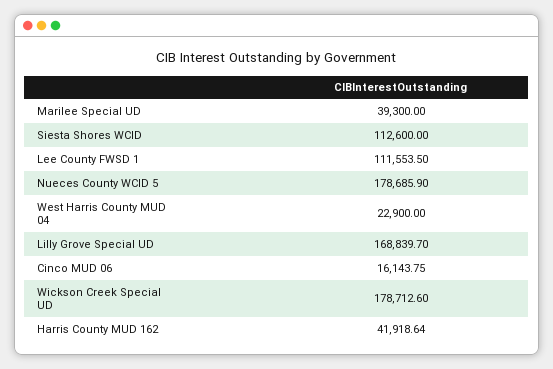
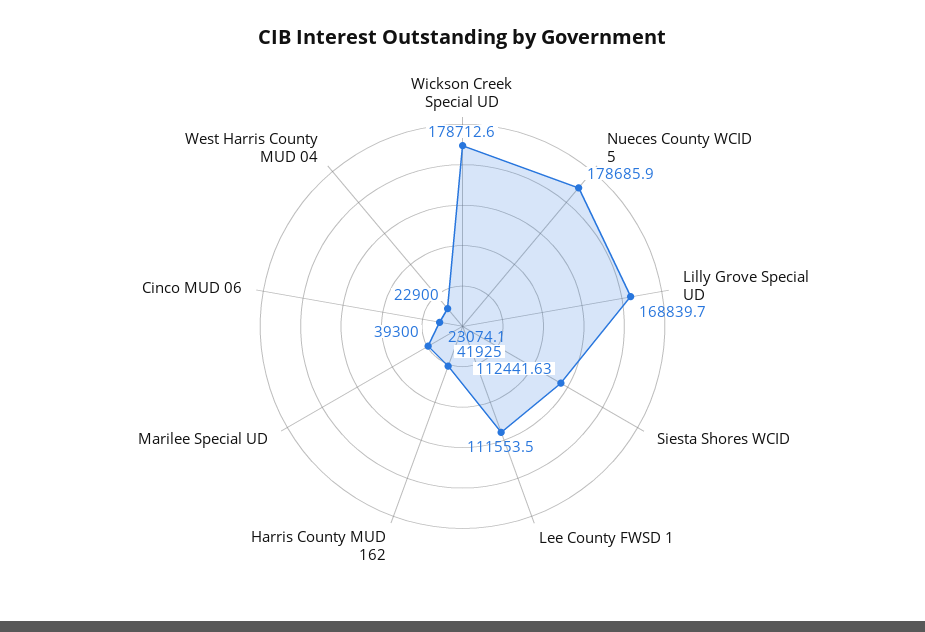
Siesta Shores WCID: 112600 -> 112441.63
Cinco MUD 06: 16143.75 -> 23074.1
Harris County MUD 162: 41918.64 -> 41925

